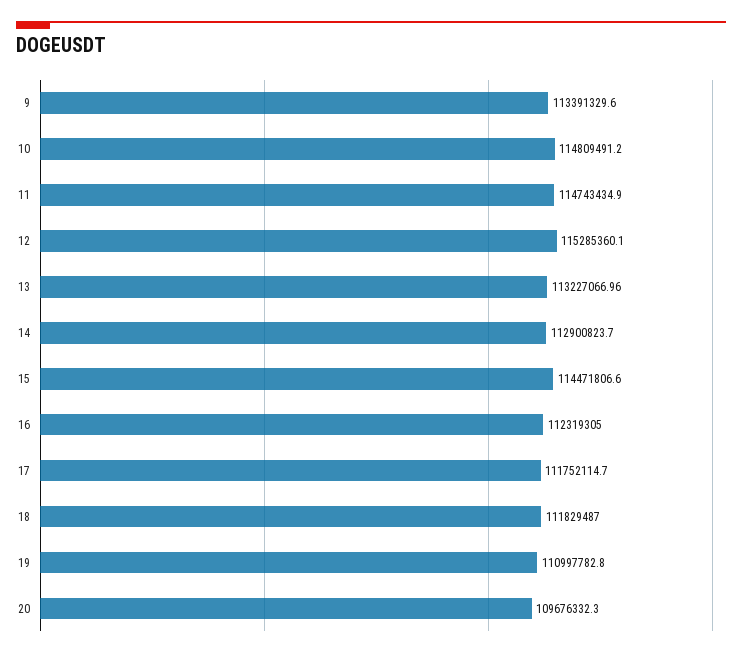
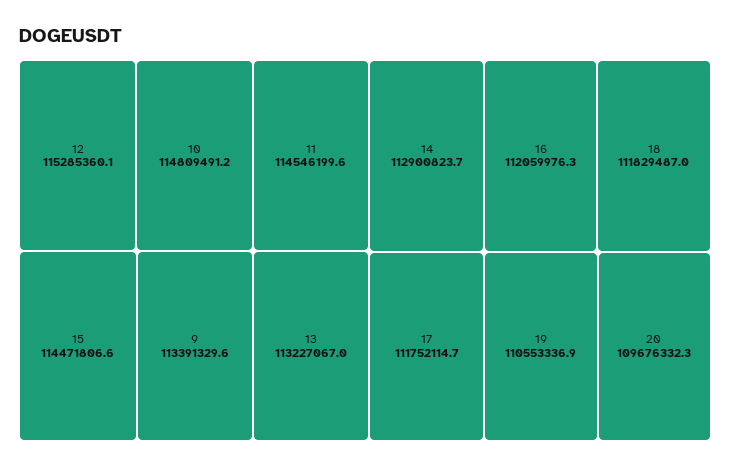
11: 114743434.9 -> 114546199.6
16: 112319305 -> 112059976.3
19: 110997782.8 -> 110553336.9

